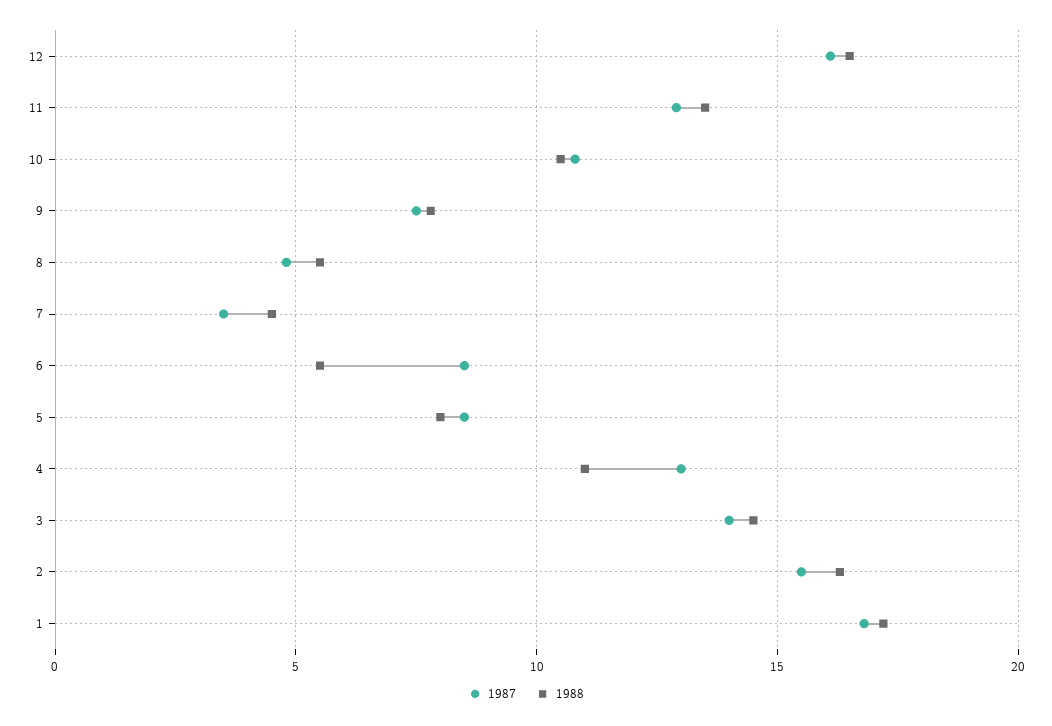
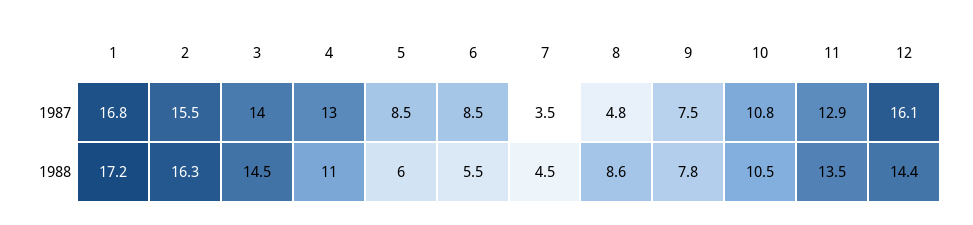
1988, 12: 16.5 -> 14.4
1988, 8: 5.5 -> 8.6
1988, 5: 8 -> 6

